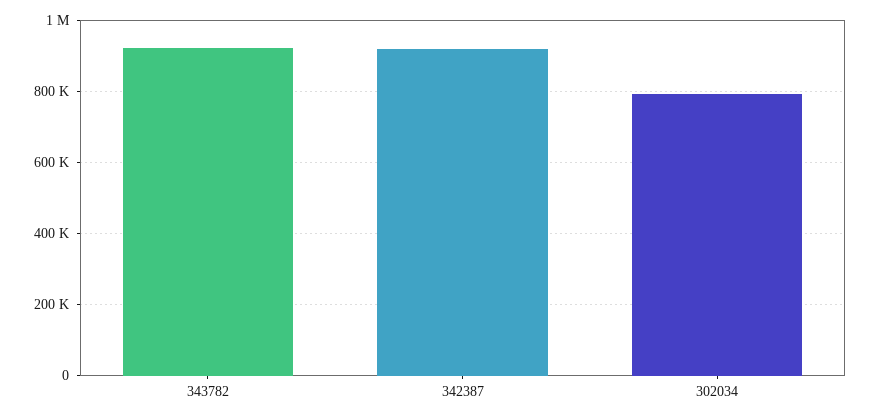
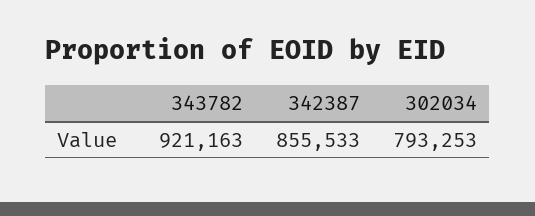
342387: 920000 -> 855533

